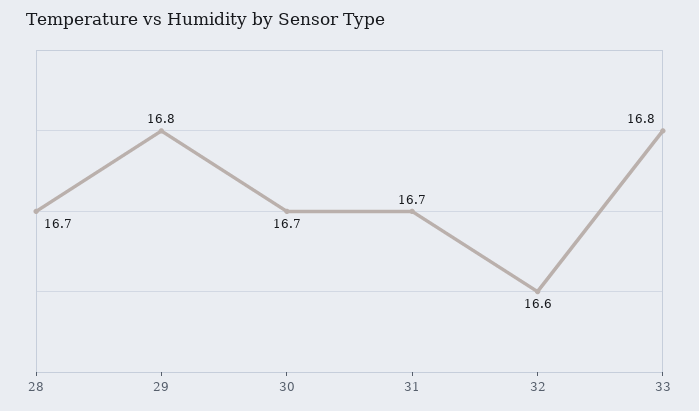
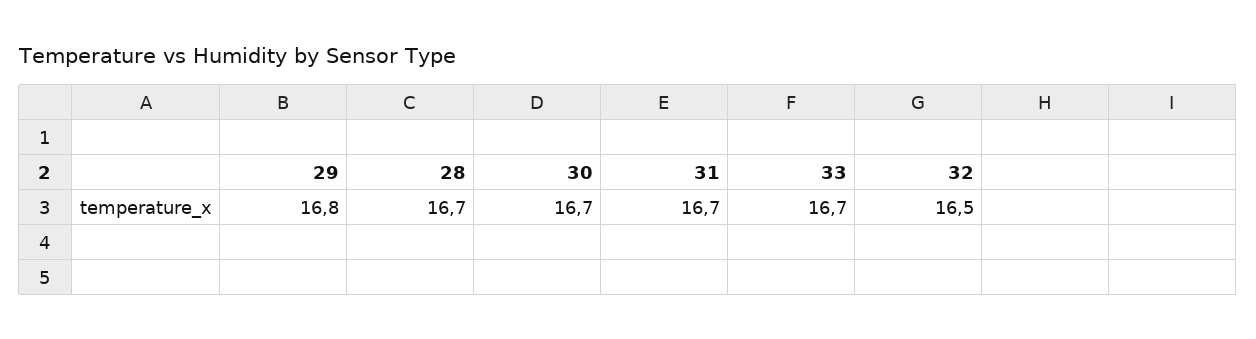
32: 16.6 -> 16.5
33: 16.8 -> 16.7

